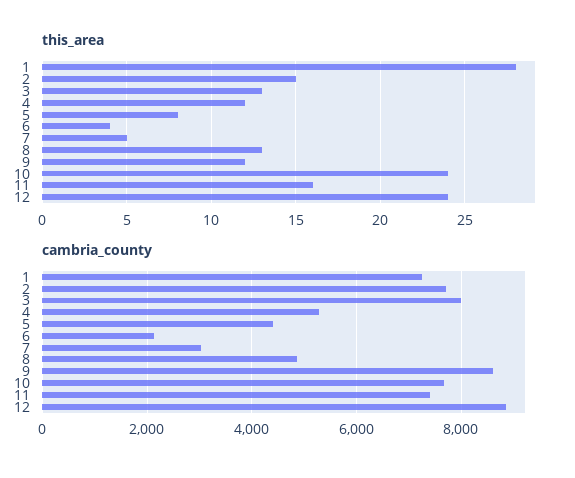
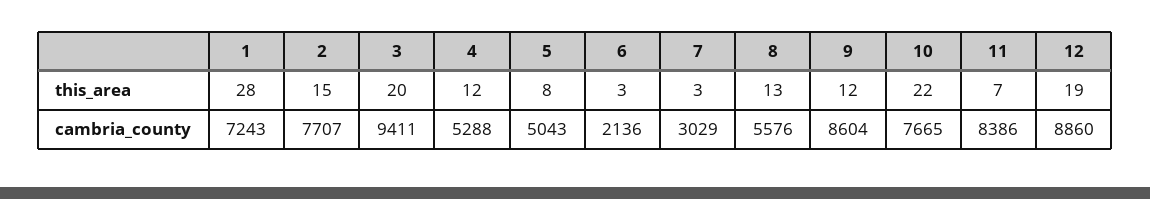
this_area, 3: 13 -> 20
this_area, 6: 4 -> 3
this_area, 7: 5 -> 3
this_area, 10: 24 -> 22
this_area, 11: 16 -> 7
this_area, 12: 24 -> 19
cambria_county, 3: 8000 -> 9411
cambria_county, 5: 4400 -> 5043
cambria_county, 8: 4800 -> 5576
cambria_county, 11: 7400 -> 8386

